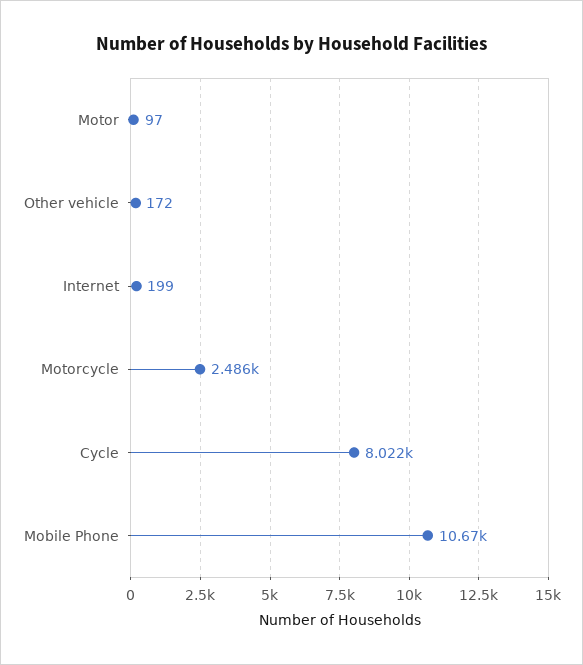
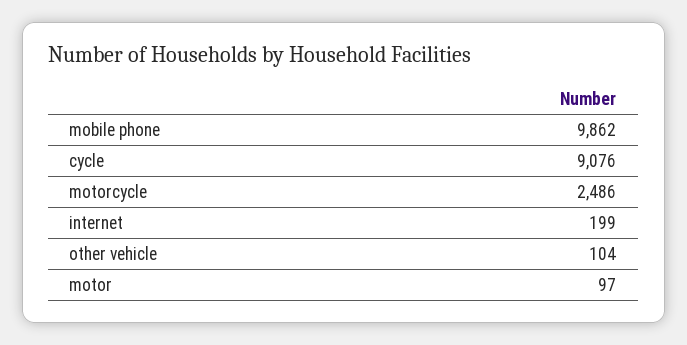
Other vehicle: 172 -> 104
Cycle: 8022 -> 9076
Mobile Phone: 10670 -> 9862

